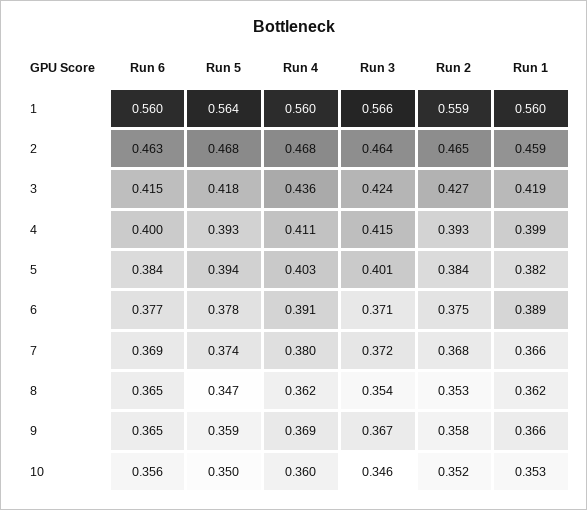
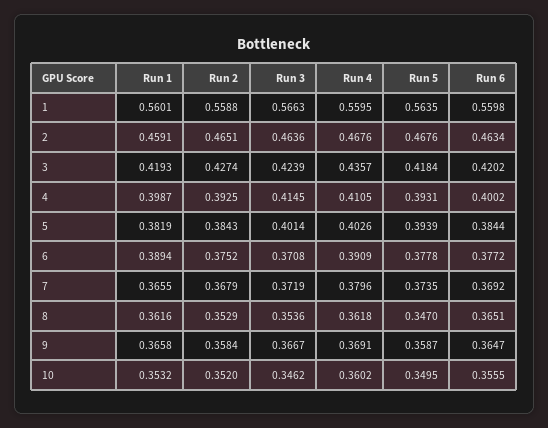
Run 6, 3: 0.415 -> 0.4202

